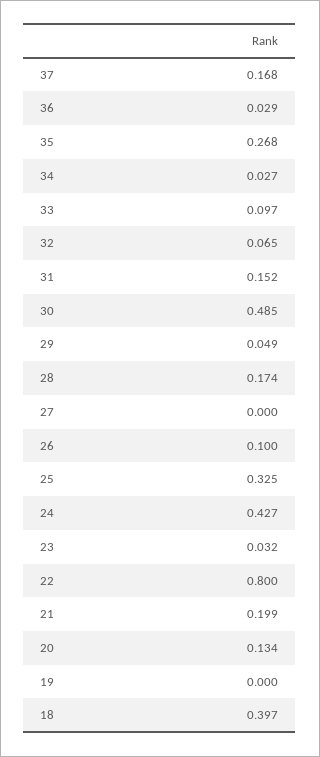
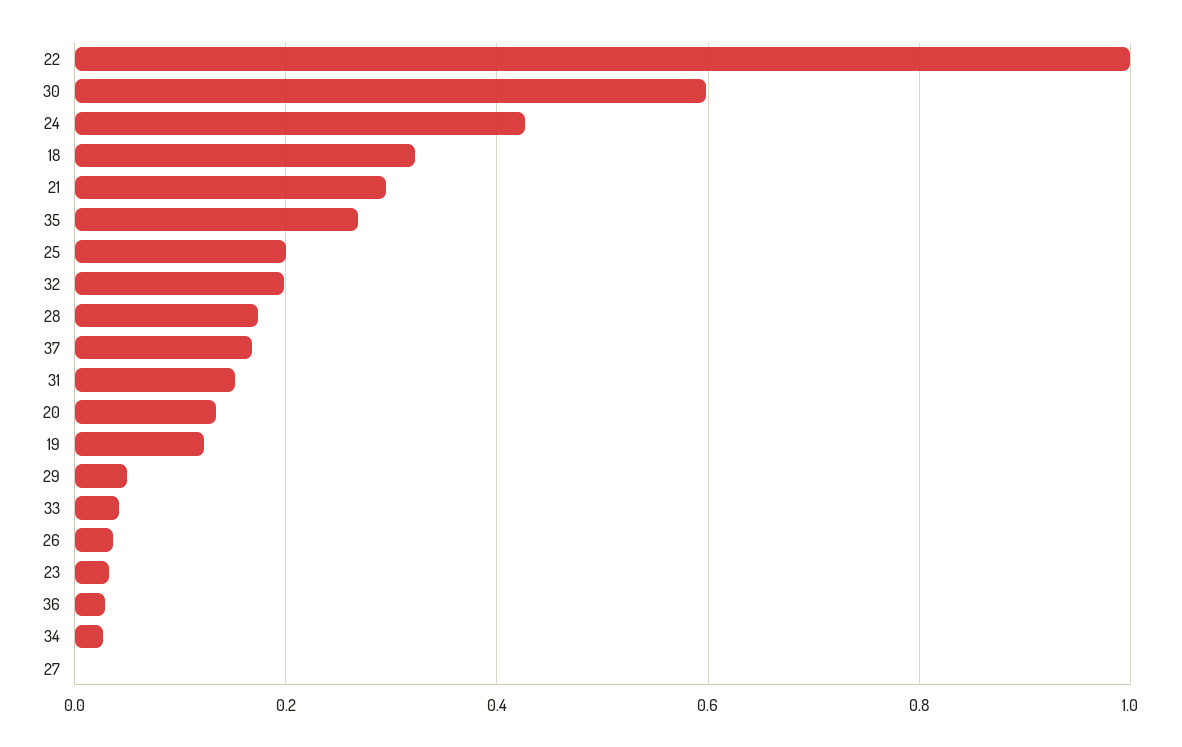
33: 0.097 -> 0.04
32: 0.065 -> 0.2
30: 0.485 -> 0.6
26: 0.1 -> 0.04
25: 0.325 -> 0.2
22: 0.8 -> 1
21: 0.199 -> 0.3
19: 0 -> 0.12
18: 0.397 -> 0.32

